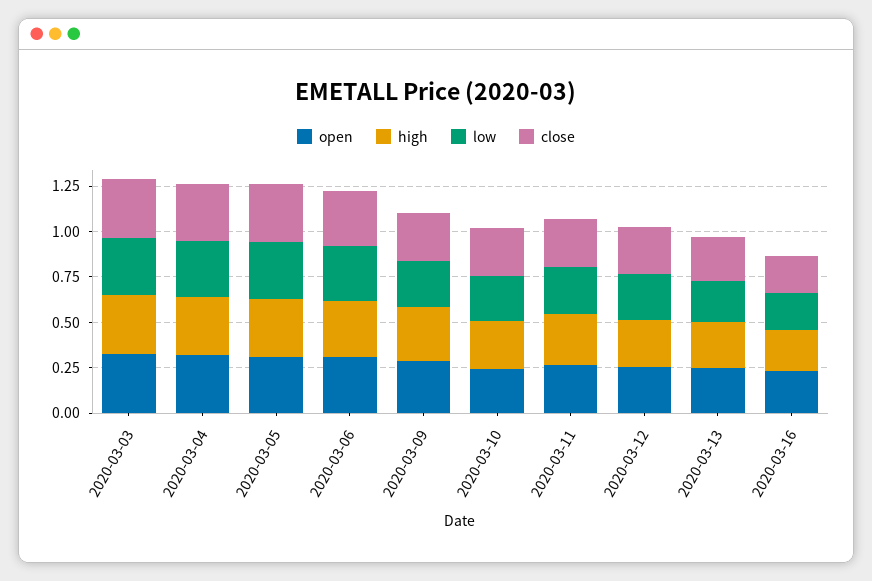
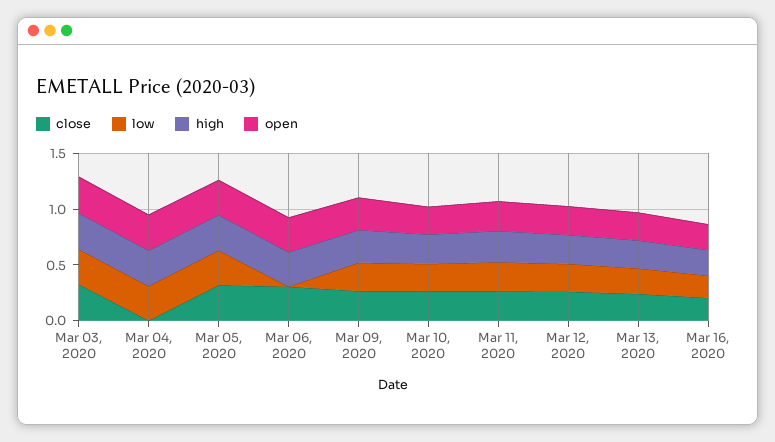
close, 2020-03-04: 0.3 -> 0
low, 2020-03-06: 0.3 -> 0

